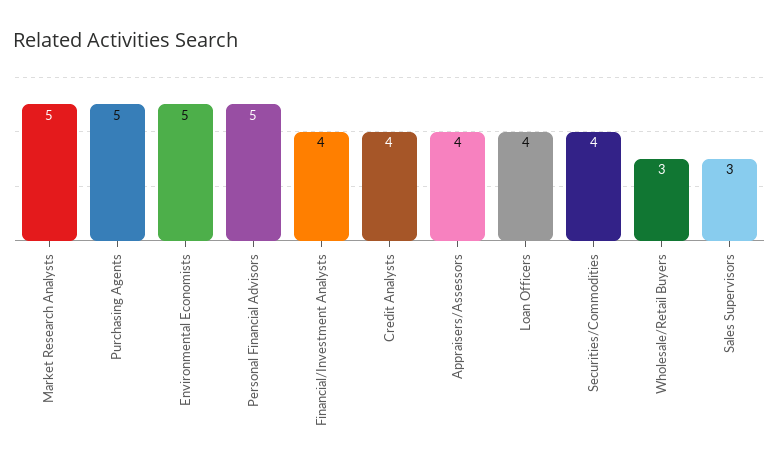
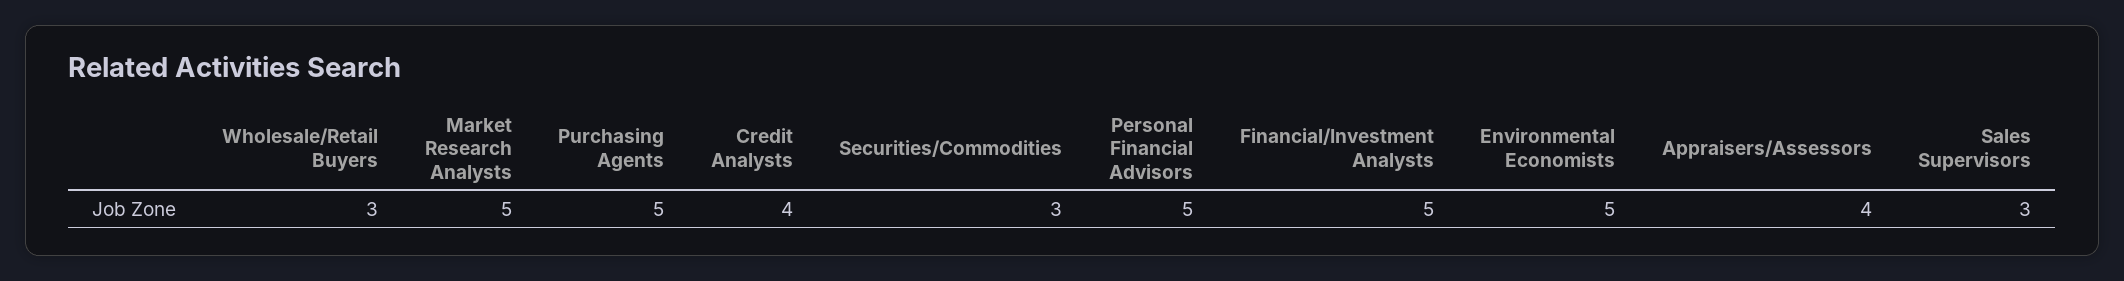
Financial/Investment Analysts: 4 -> 5
Loan Officers: 4 -> none
Securities/Commodities: 4 -> 3

